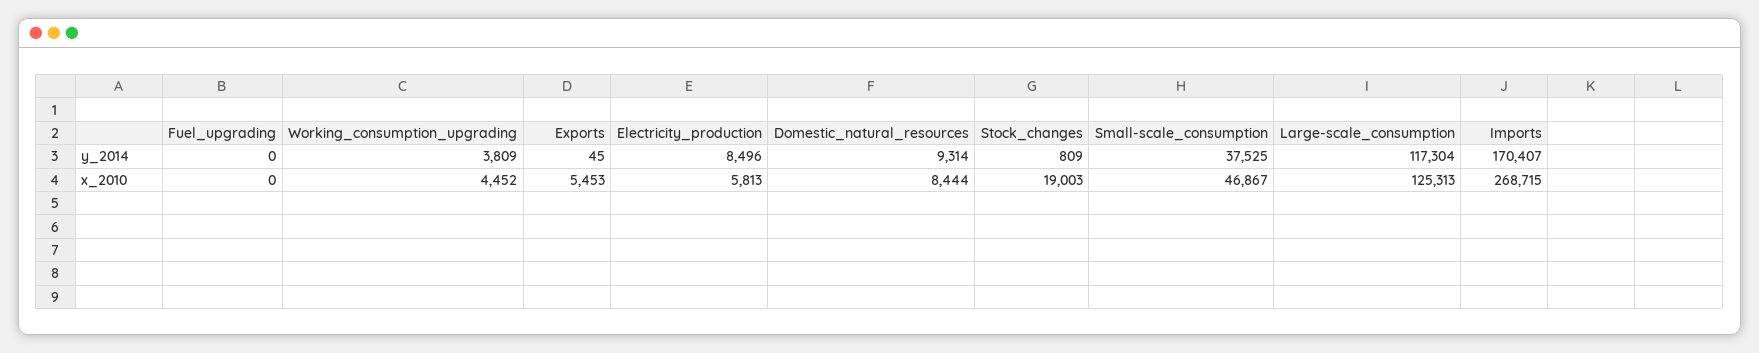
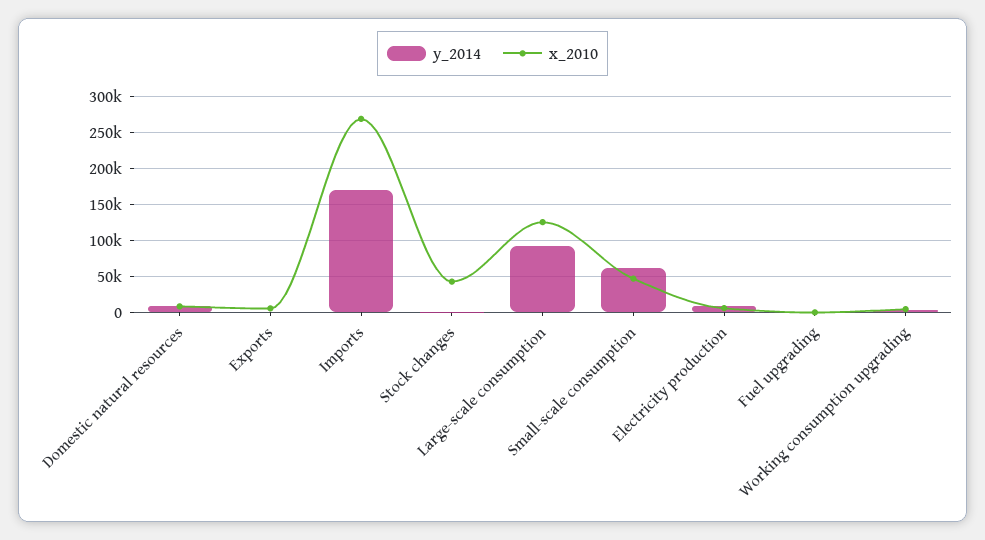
y_2014, Small-scale_consumption: 37525 -> 60000
y_2014, Large-scale_consumption: 117304 -> 90000
x_2010, Stock_changes: 19003 -> 40000

